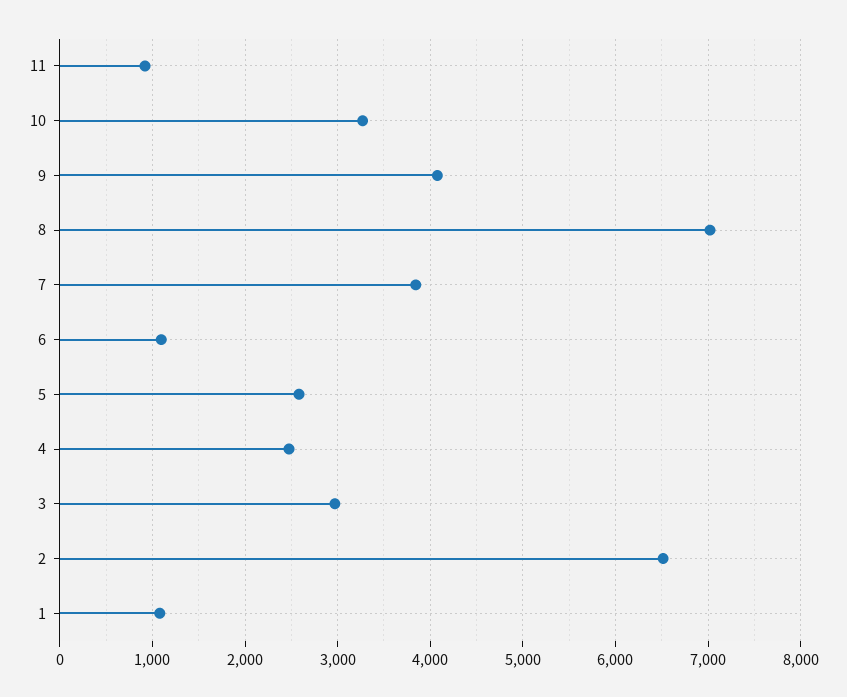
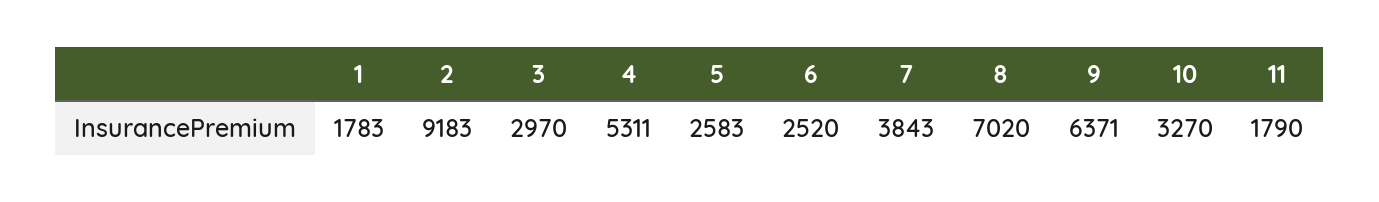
11: 900 -> 1790
9: 4100 -> 6371
6: 1100 -> 2520
4: 2500 -> 5311
2: 6500 -> 9183
1: 1100 -> 1783

